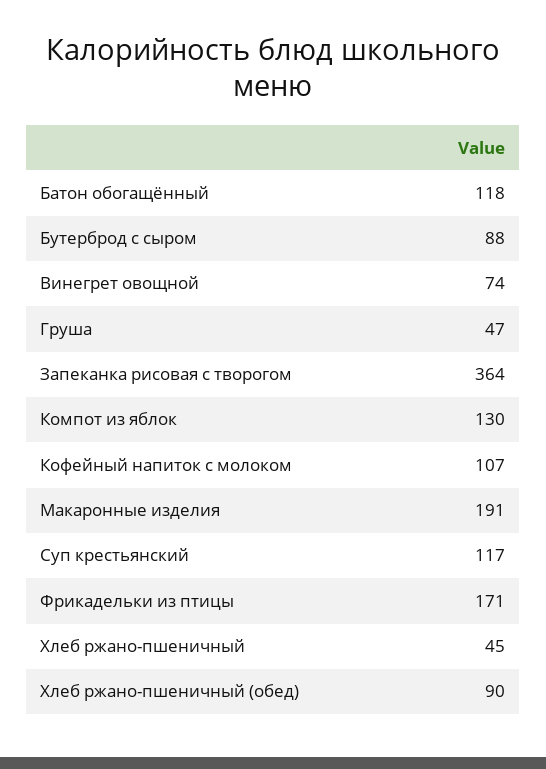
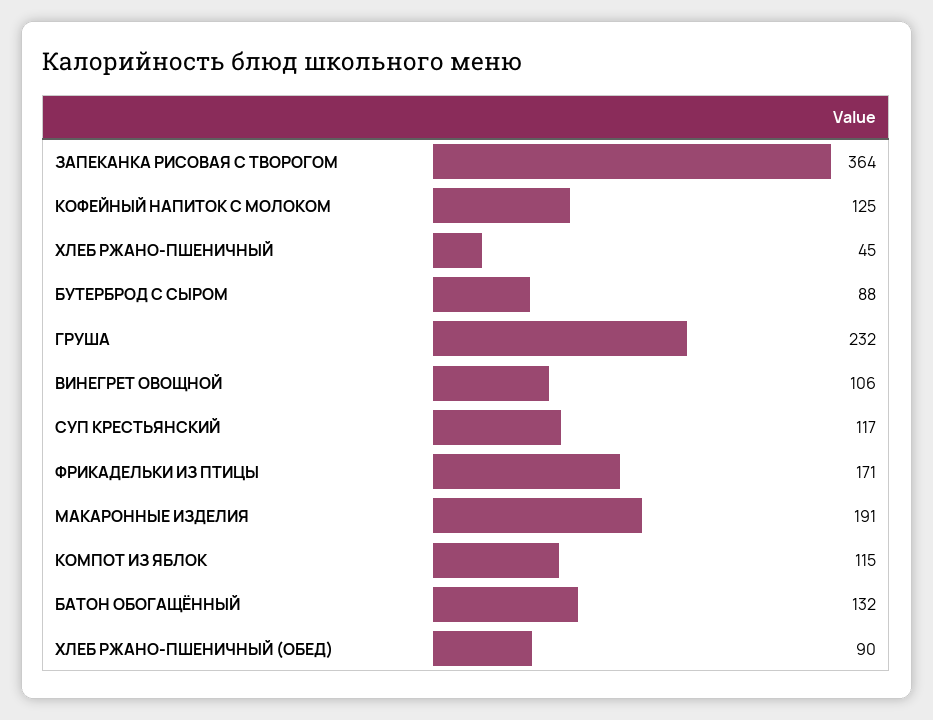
Батон обогащённый: 118 -> 132
Винегрет овощной: 74 -> 106
Груша: 47 -> 232
Компот из яблок: 130 -> 115
Кофейный напиток с молоком: 107 -> 125

